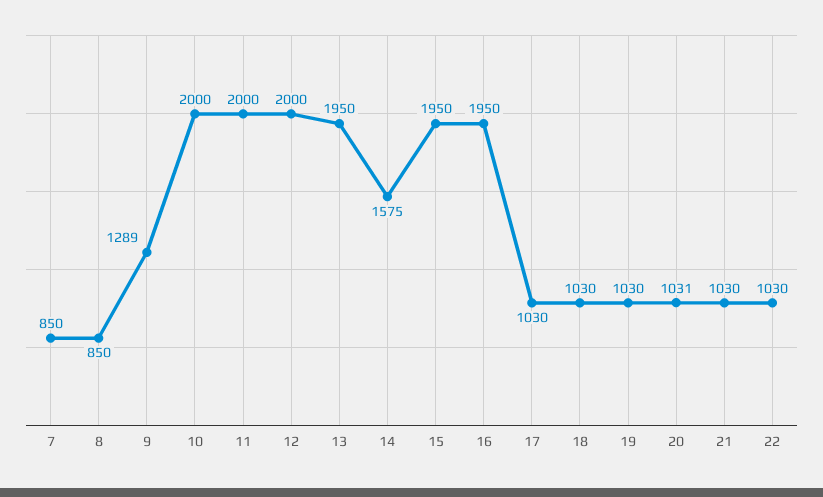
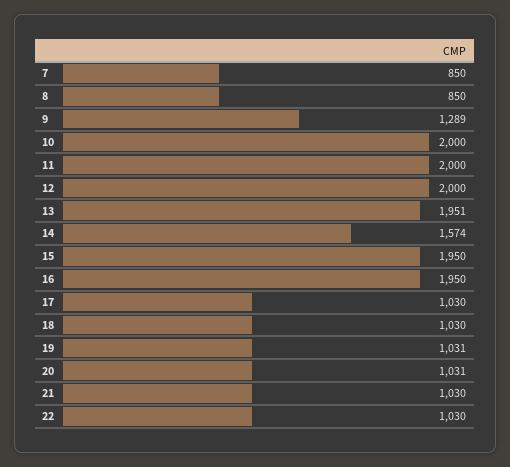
13: 1950 -> 1951
14: 1575 -> 1574
19: 1030 -> 1031

